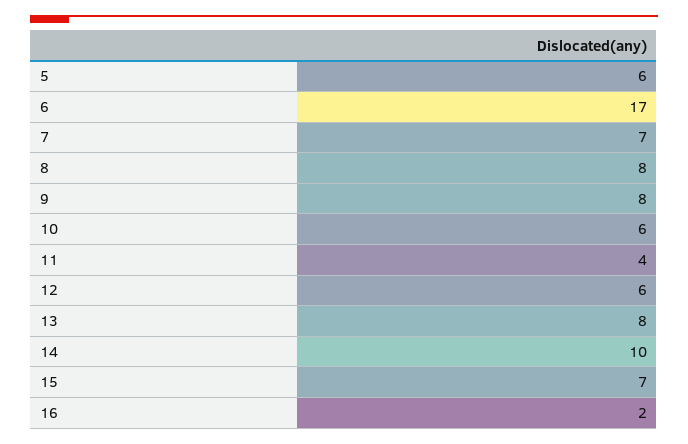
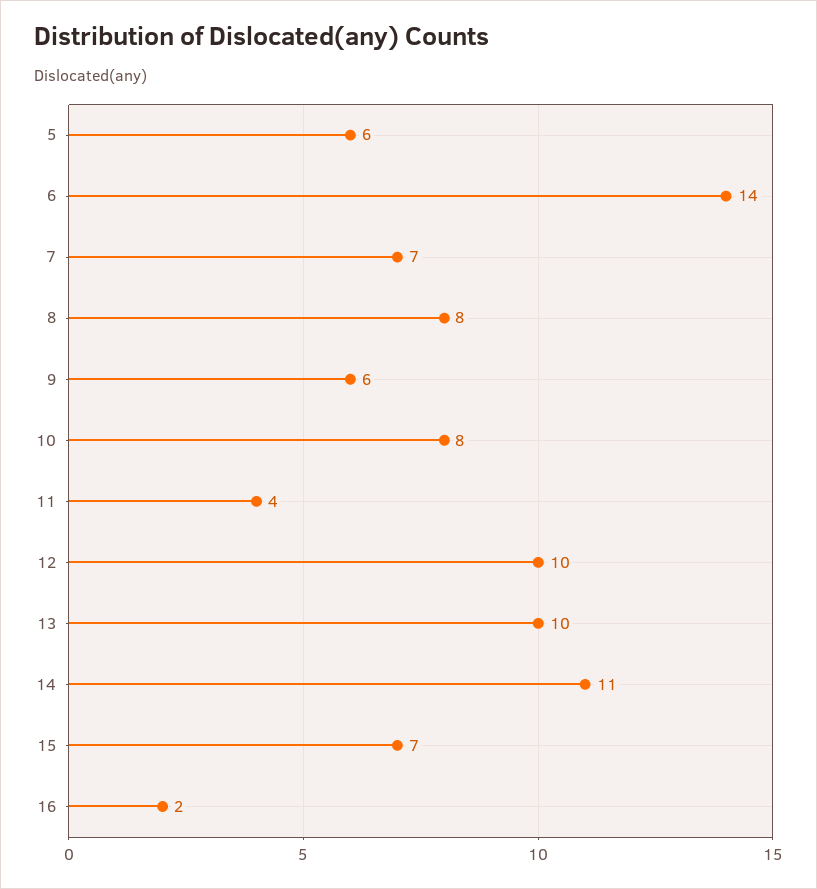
6: 17 -> 14
9: 8 -> 6
10: 6 -> 8
12: 6 -> 10
13: 8 -> 10
14: 10 -> 11

